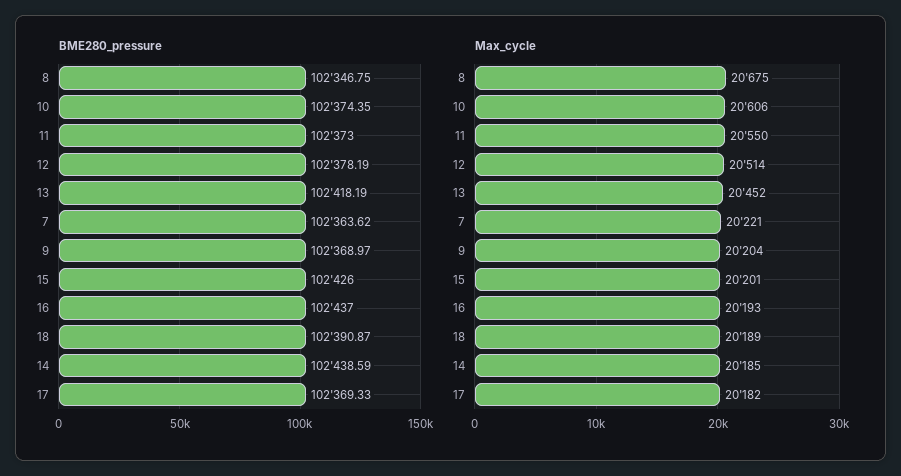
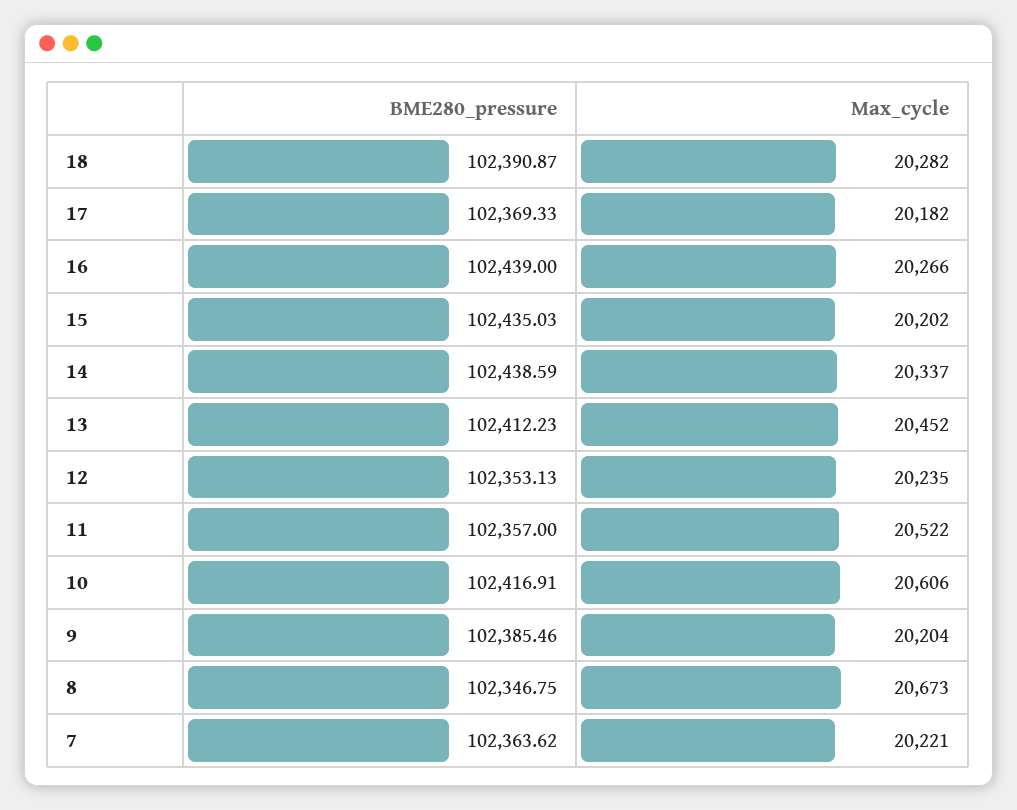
BME280_pressure, 10: 102374.35 -> 102416.91
BME280_pressure, 11: 102373 -> 102357
BME280_pressure, 12: 102378.19 -> 102353.13
BME280_pressure, 13: 102418.19 -> 102412.23
BME280_pressure, 9: 102368.97 -> 102385.46
BME280_pressure, 15: 102426 -> 102435.03
BME280_pressure, 16: 102437 -> 102439
Max_cycle, 8: 20675 -> 20673
Max_cycle, 11: 20550 -> 20522
Max_cycle, 12: 20514 -> 20235
Max_cycle, 15: 20201 -> 20202
Max_cycle, 16: 20193 -> 20266
Max_cycle, 18: 20189 -> 20282
Max_cycle, 14: 20185 -> 20337

